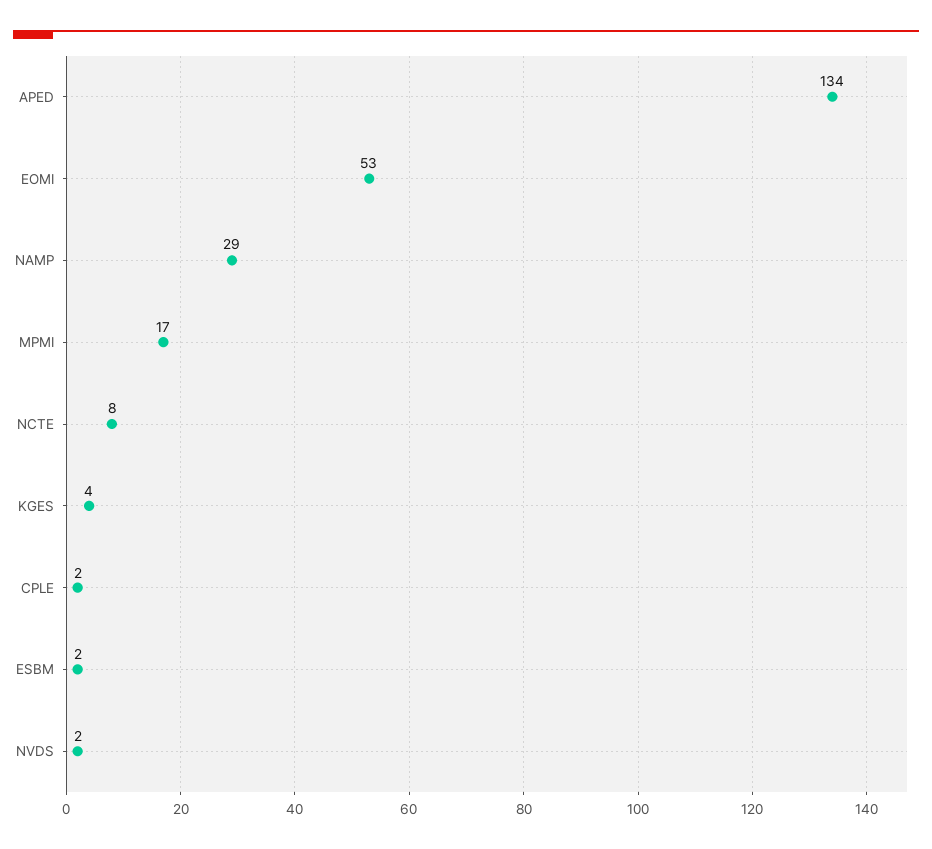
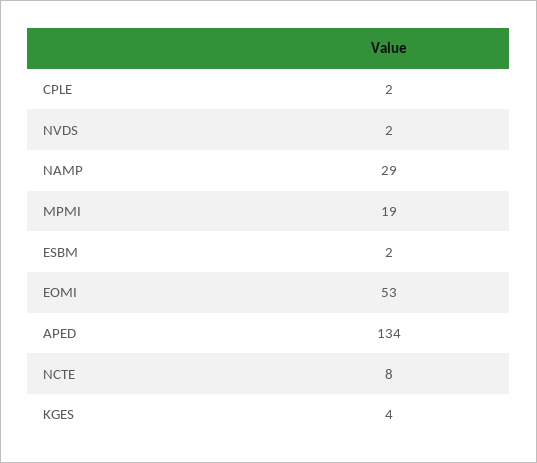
MPMI: 17 -> 19

